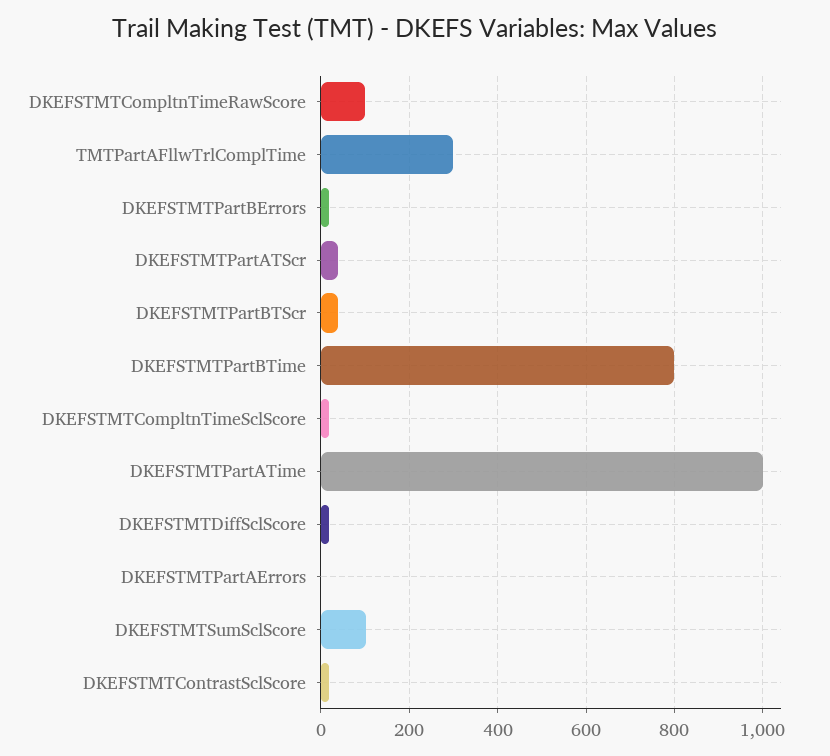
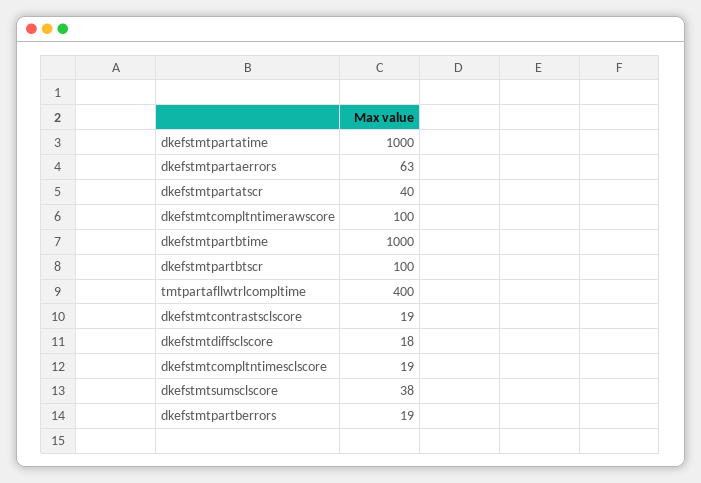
TMTPartAFllwTrlComplTime: 300 -> 400
DKEFSTMTPartBTScr: 40 -> 100
DKEFSTMTPartBTime: 800 -> 1000
DKEFSTMTPartAErrors: 0 -> 63
DKEFSTMTSumSclScore: 100 -> 38

